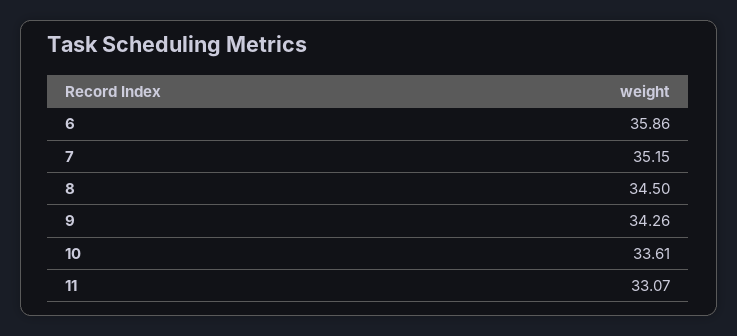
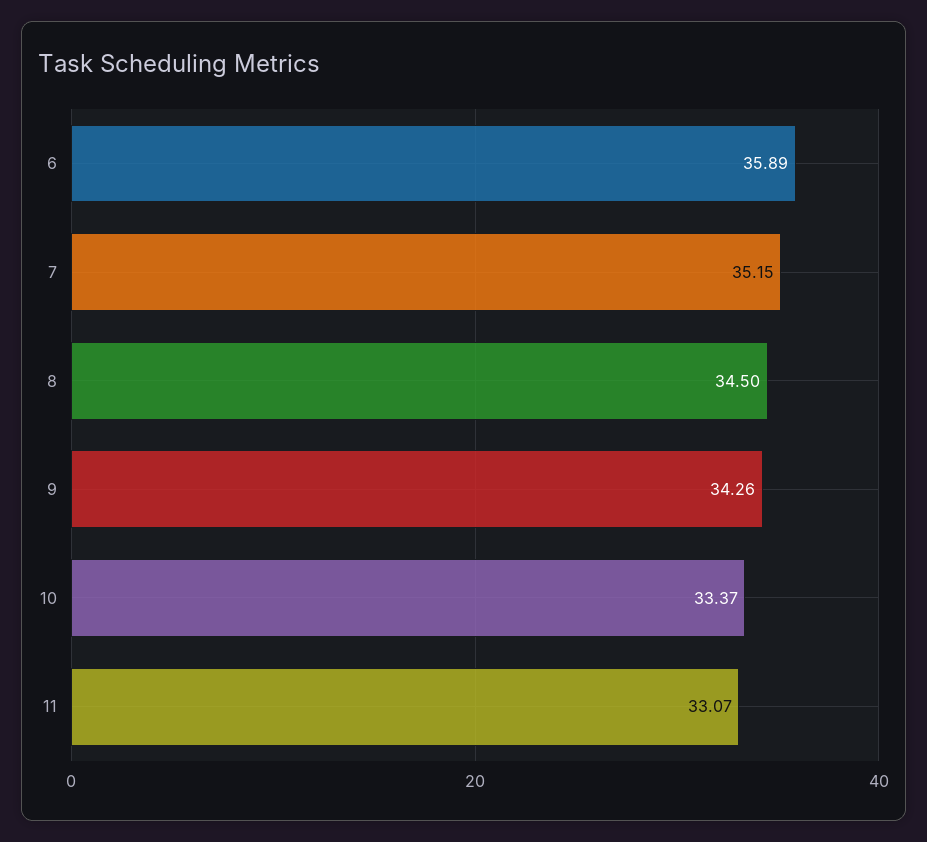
6: 35.86 -> 35.89
10: 33.61 -> 33.37

